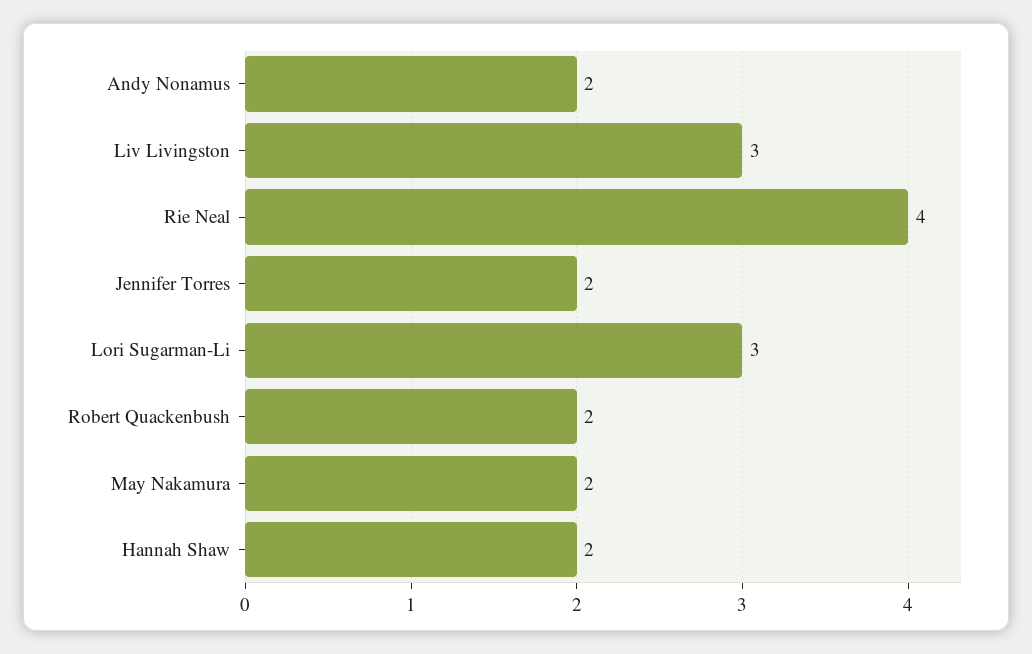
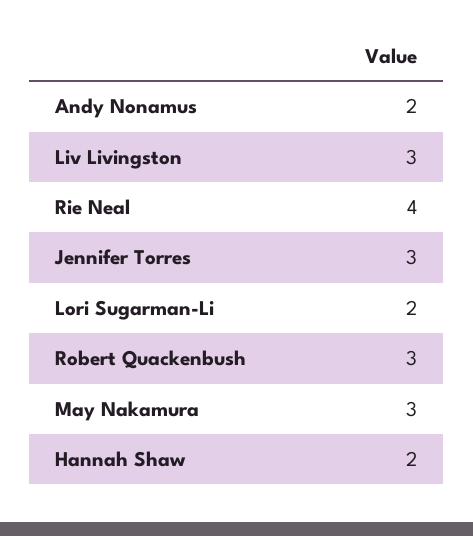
Jennifer Torres: 2 -> 3
Lori Sugarman-Li: 3 -> 2
Robert Quackenbush: 2 -> 3
May Nakamura: 2 -> 3

